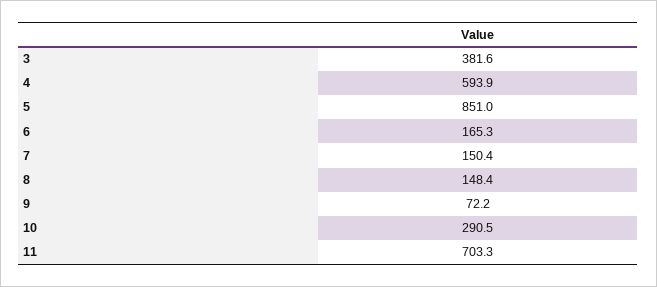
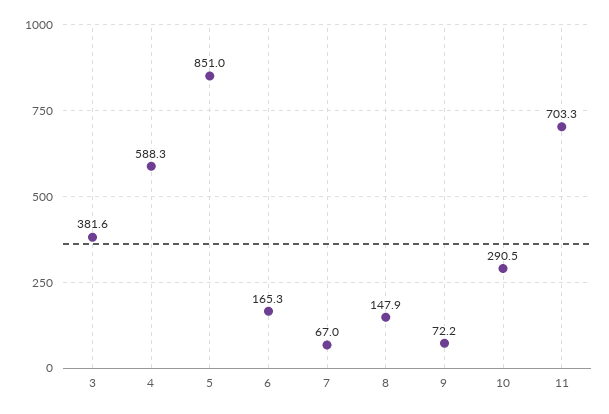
4: 593.9 -> 588.3
7: 150.4 -> 67
8: 148.4 -> 147.9

